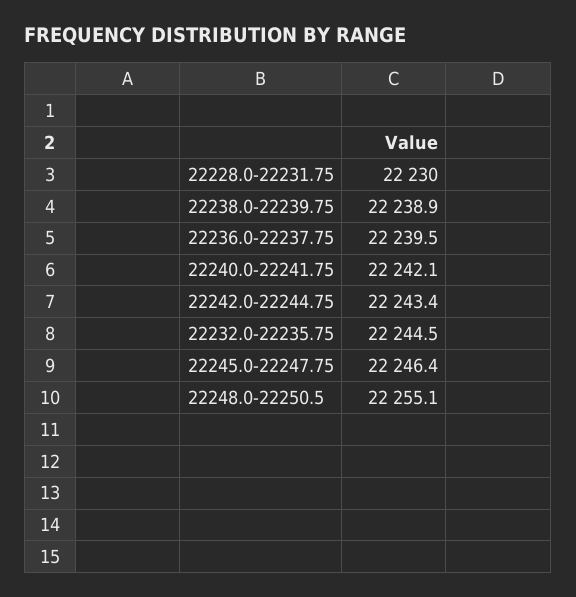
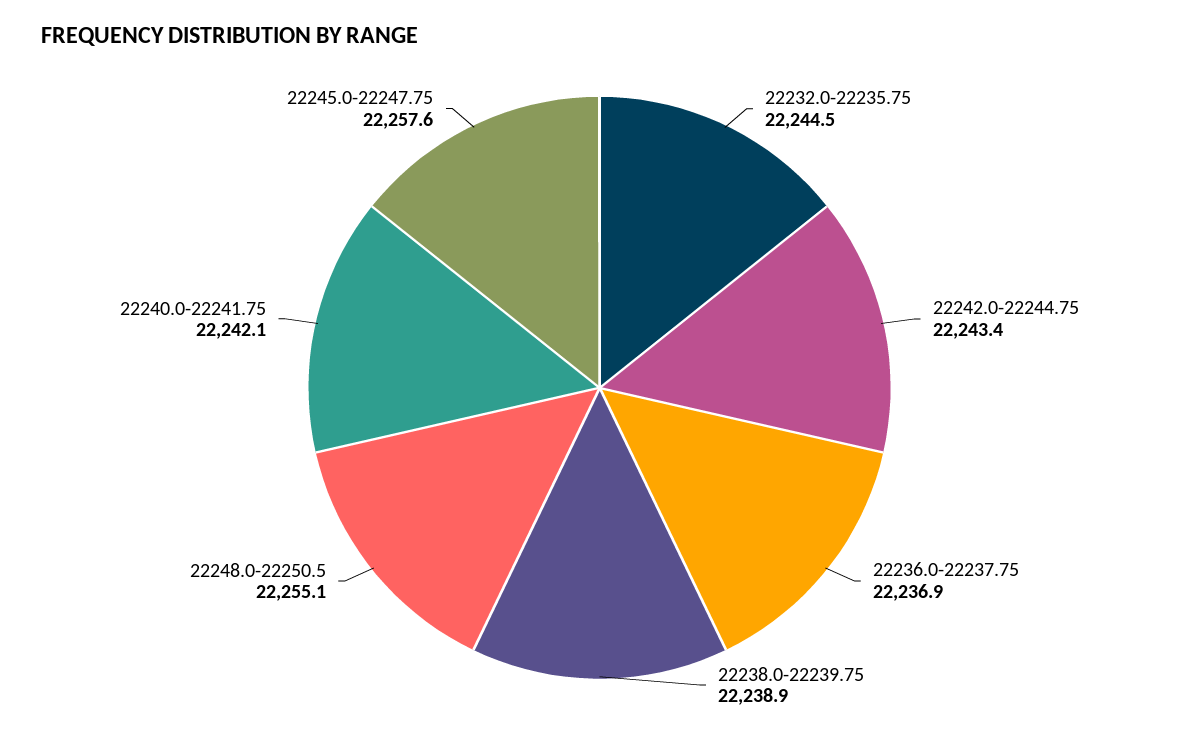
22228.0-22231.75: 22230 -> none
22236.0-22237.75: 22239.5 -> 22236.9
22245.0-22247.75: 22246.4 -> 22257.6

